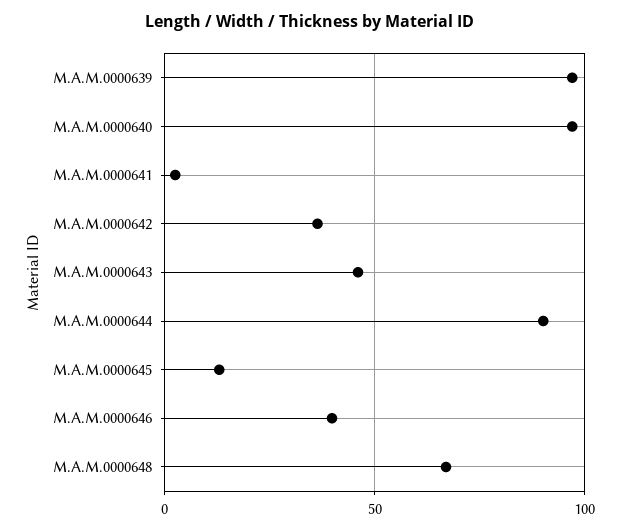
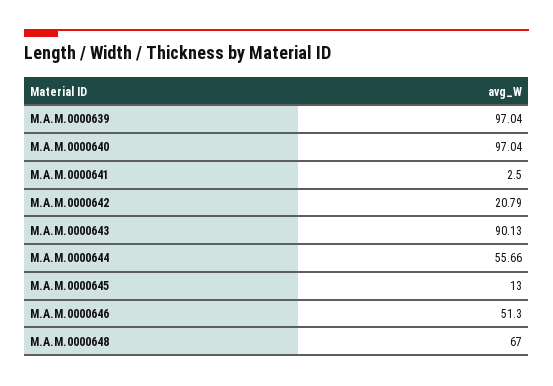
M.A.M.0000642: 35 -> 20.79
M.A.M.0000643: 45 -> 90.13
M.A.M.0000644: 90 -> 55.66
M.A.M.0000646: 40 -> 51.3

